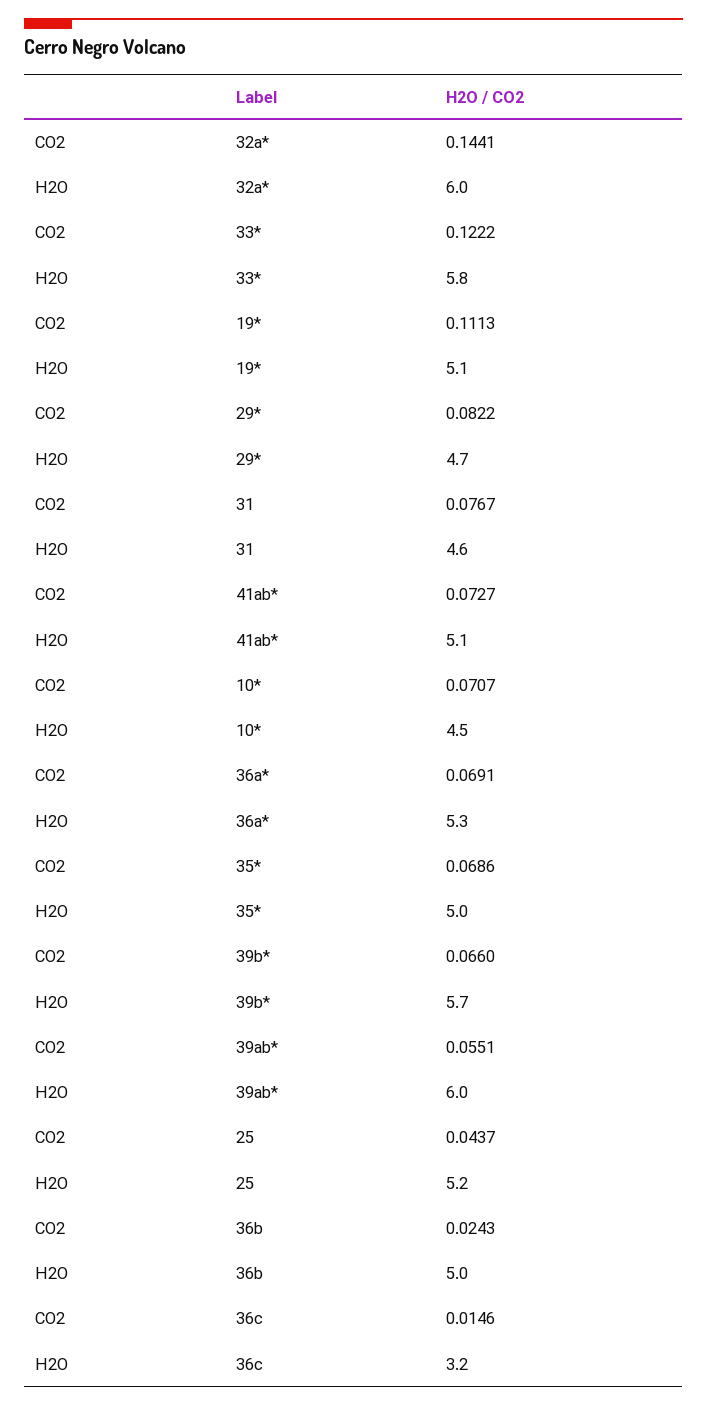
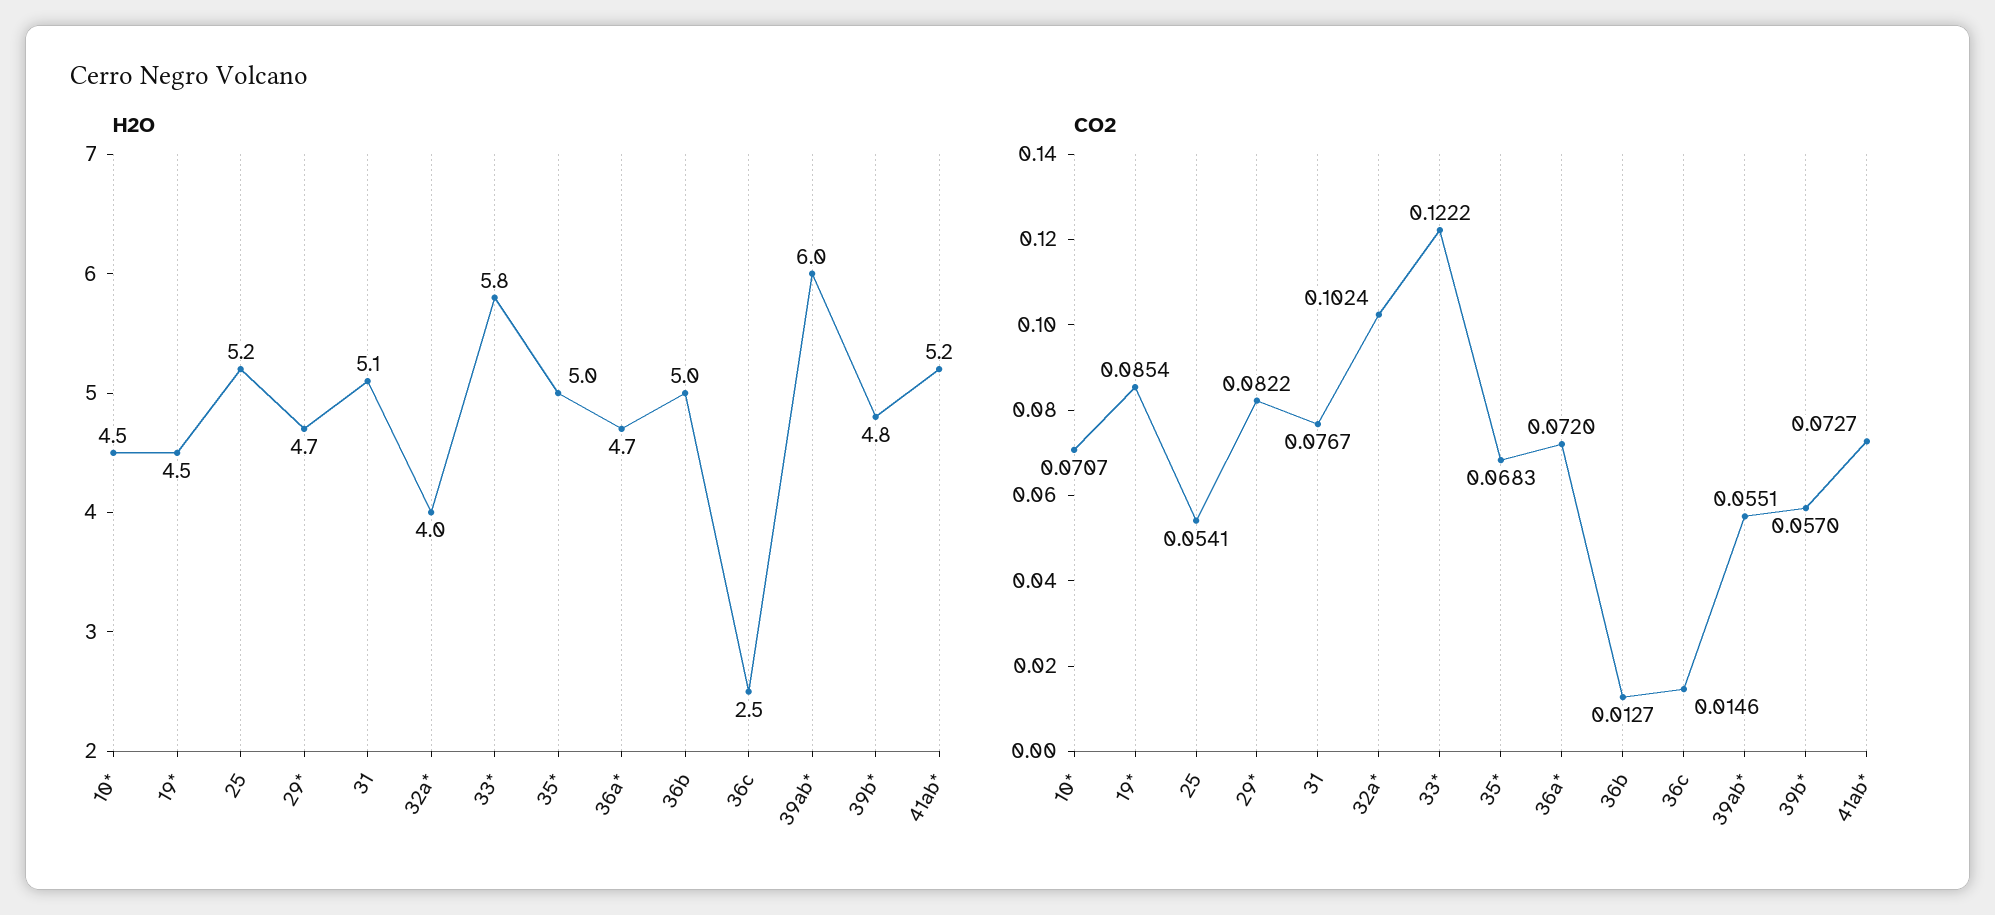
CO2, 32a*: 0.1441 -> 0.1024
H2O, 32a*: 6 -> 4
CO2, 19*: 0.1113 -> 0.0854
H2O, 19*: 5.1 -> 4.5
H2O, 31: 4.6 -> 5.1
H2O, 41ab*: 5.1 -> 5.2
CO2, 36a*: 0.0691 -> 0.072
H2O, 36a*: 5.3 -> 4.7
CO2, 35*: 0.0686 -> 0.0683
CO2, 39b*: 0.066 -> 0.057
H2O, 39b*: 5.7 -> 4.8
CO2, 25: 0.0437 -> 0.0541
CO2, 36b: 0.0243 -> 0.0127
H2O, 36c: 3.2 -> 2.5

